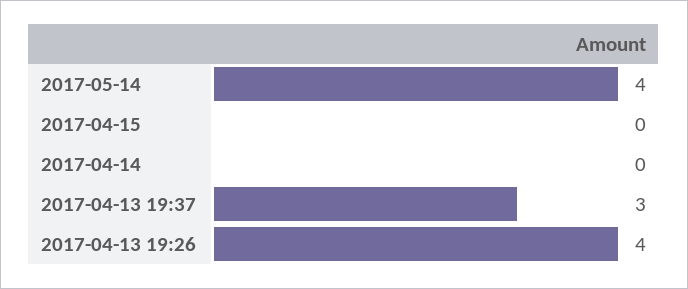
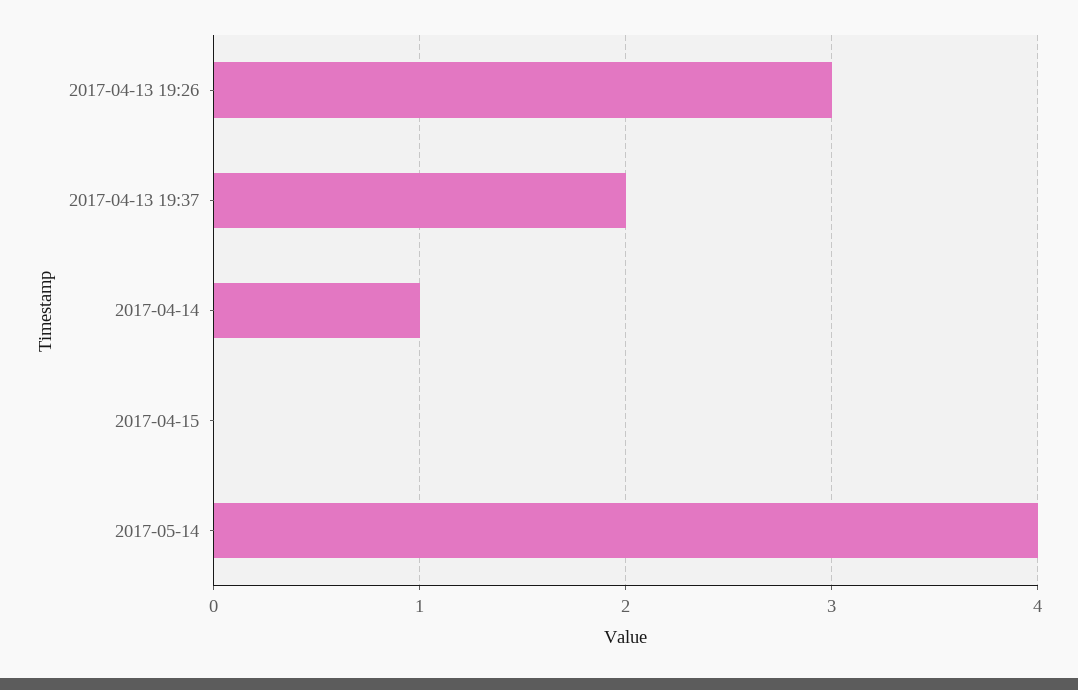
2017-04-14: 0 -> 1
2017-04-13 19:37: 3 -> 2
2017-04-13 19:26: 4 -> 3

